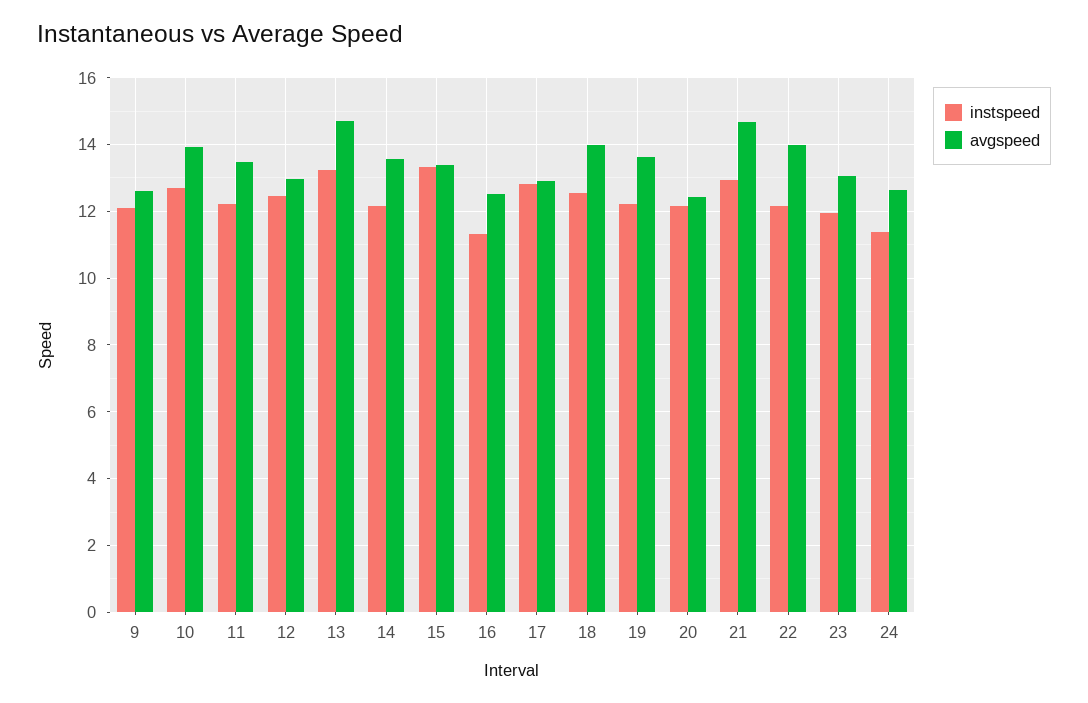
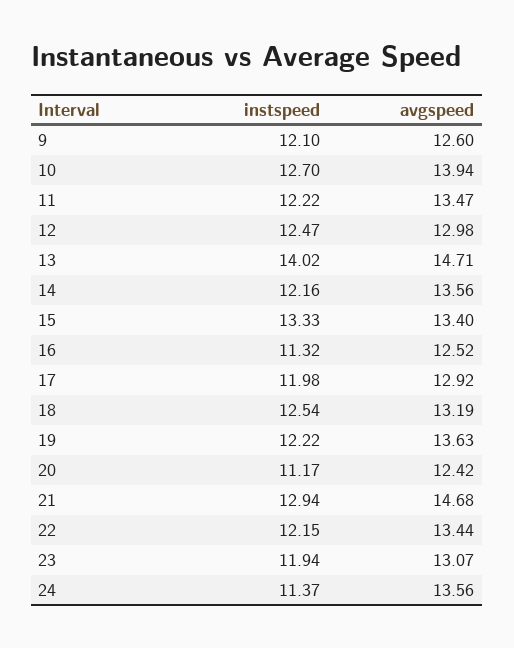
instspeed, 13: 13.2 -> 14.02
instspeed, 17: 12.8 -> 11.98
avgspeed, 18: 14 -> 13.19
instspeed, 20: 12.2 -> 11.17
avgspeed, 22: 14 -> 13.44
avgspeed, 24: 12.6 -> 13.56

